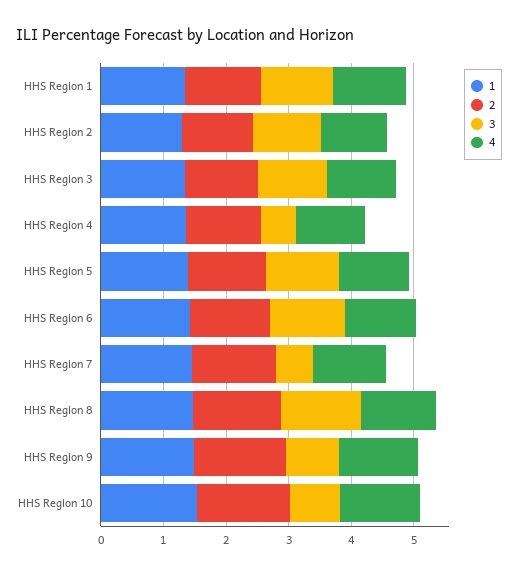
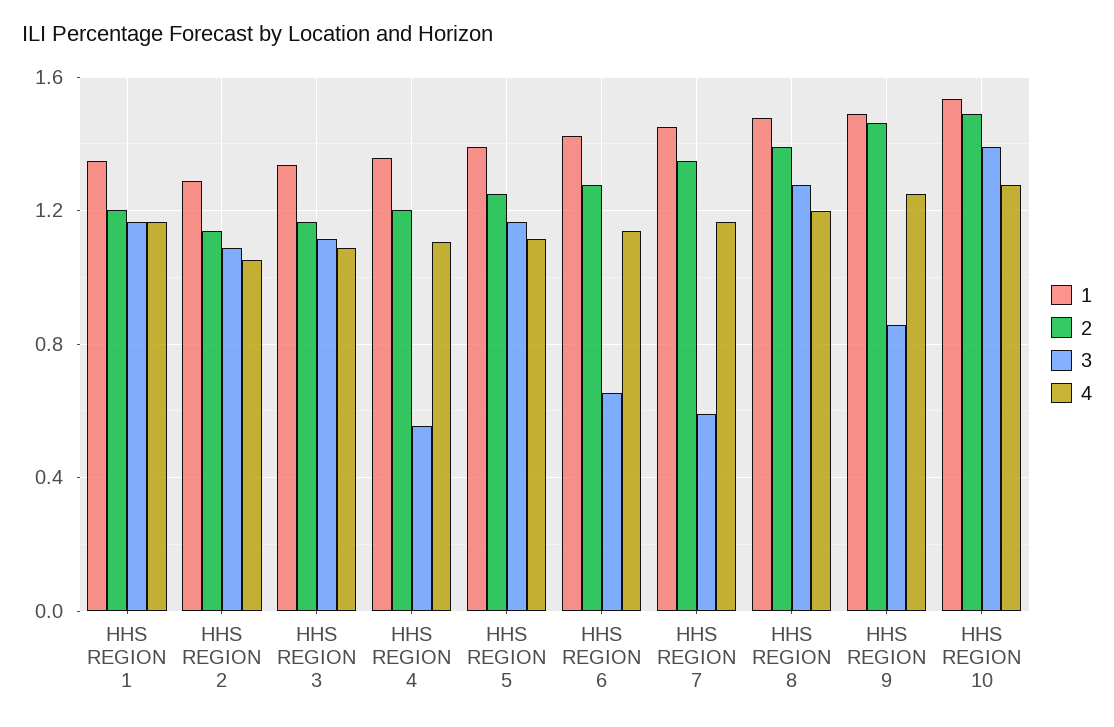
3, HHS Region 6: 1.2 -> 0.65
3, HHS Region 10: 0.8 -> 1.4

